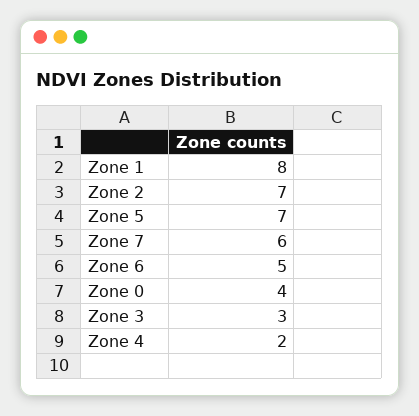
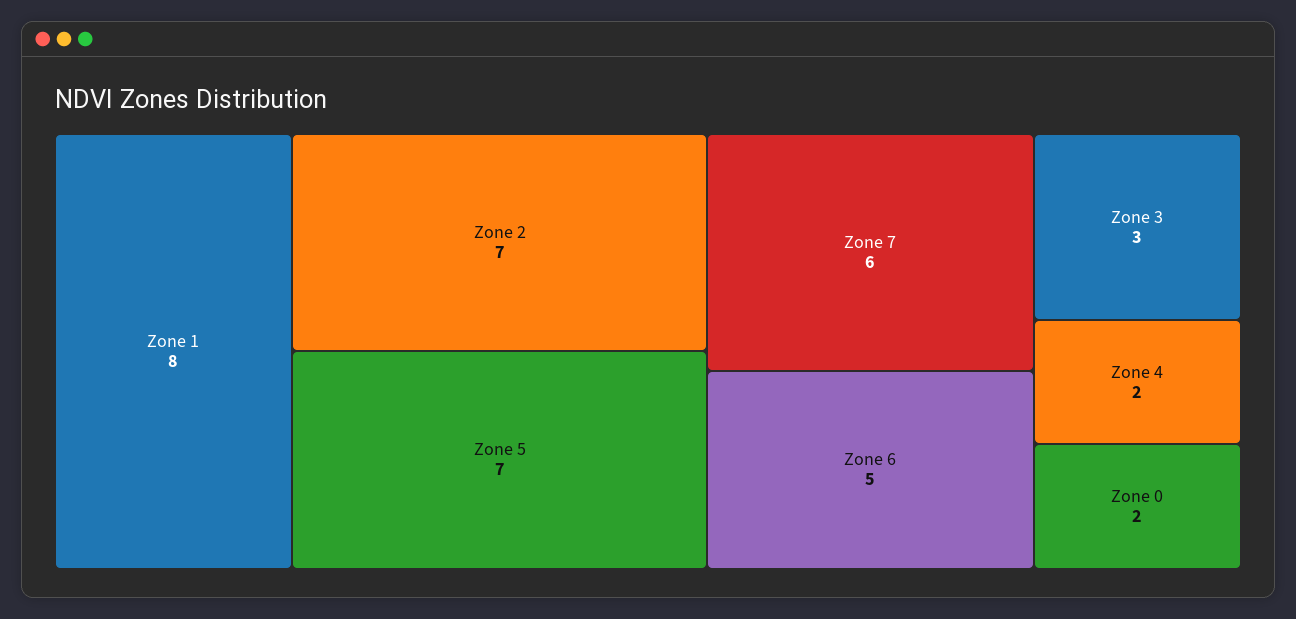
Zone 0: 4 -> 2

